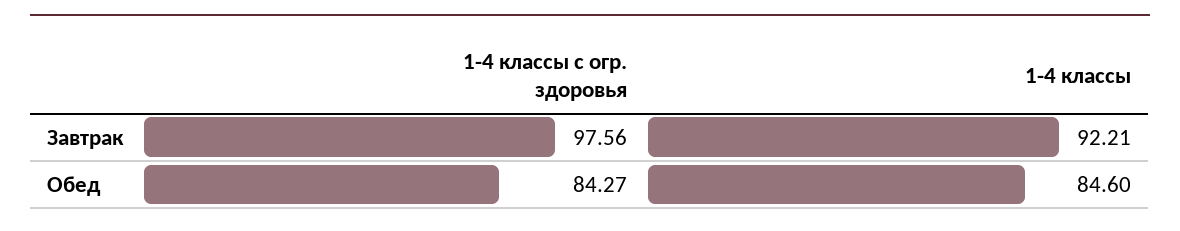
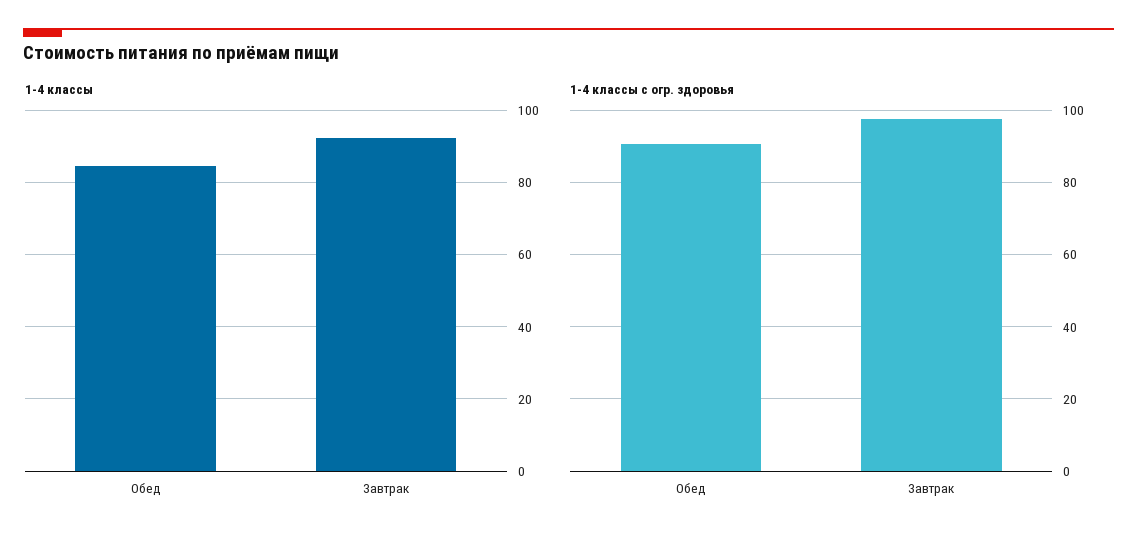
1-4 классы с огр. здоровья, Обед: 84.27 -> 90

